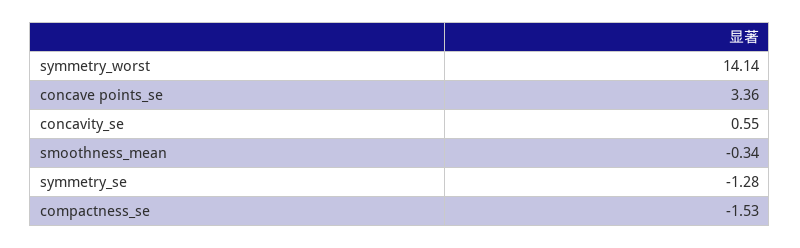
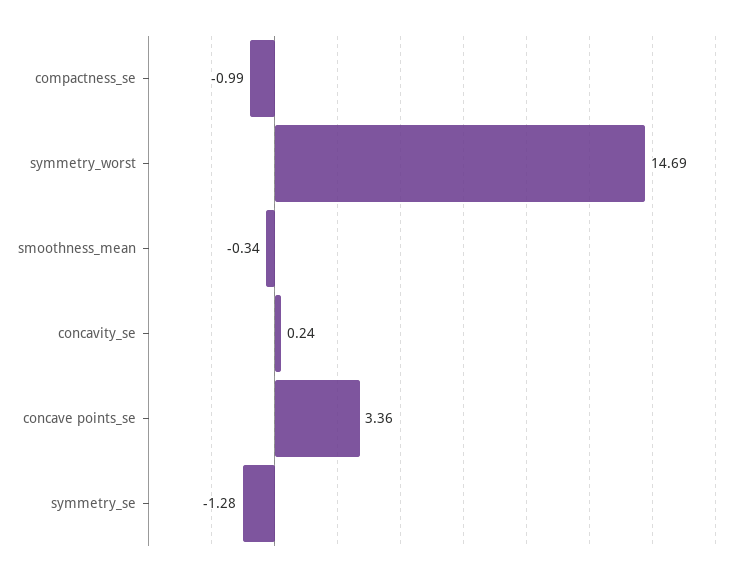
symmetry_worst: 14.14 -> 14.69
concavity_se: 0.55 -> 0.24
compactness_se: -1.53 -> -0.99

